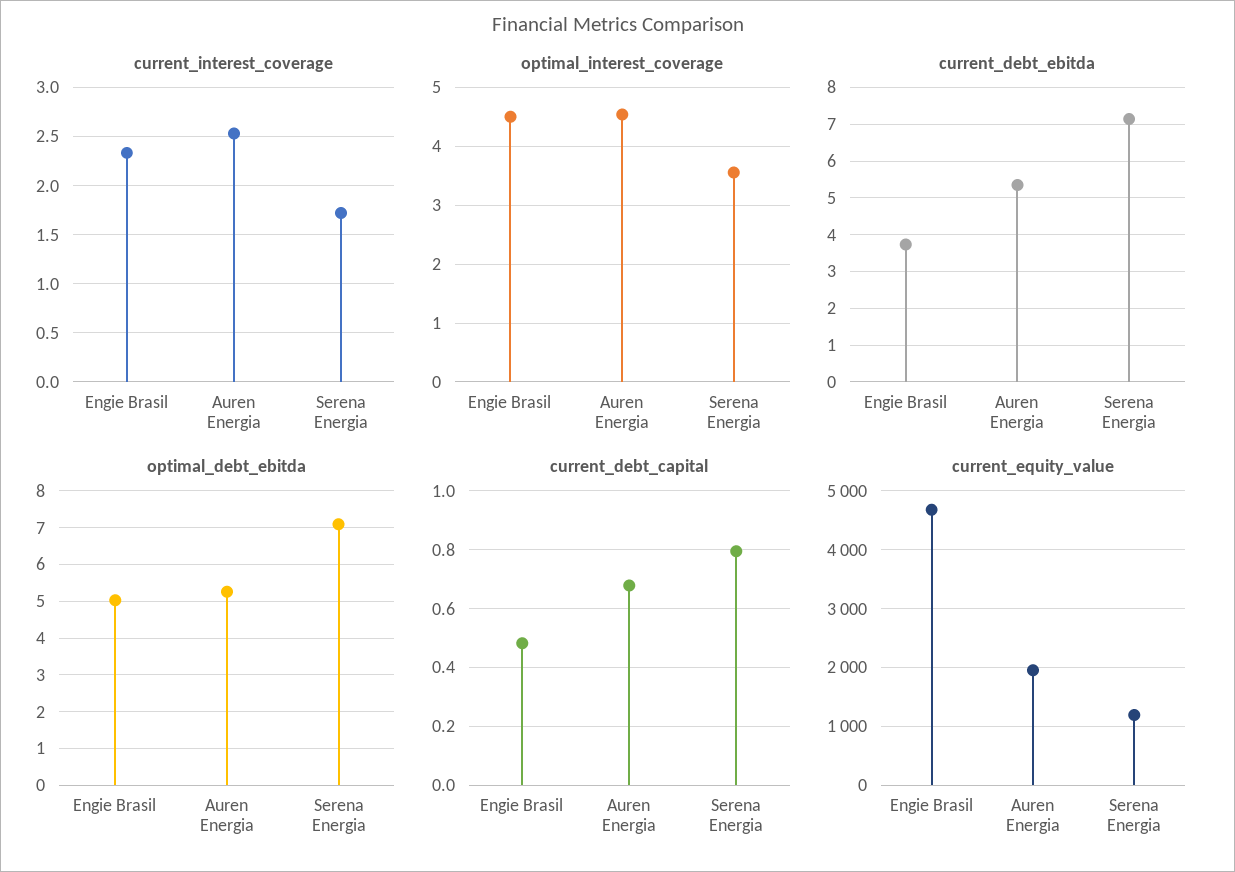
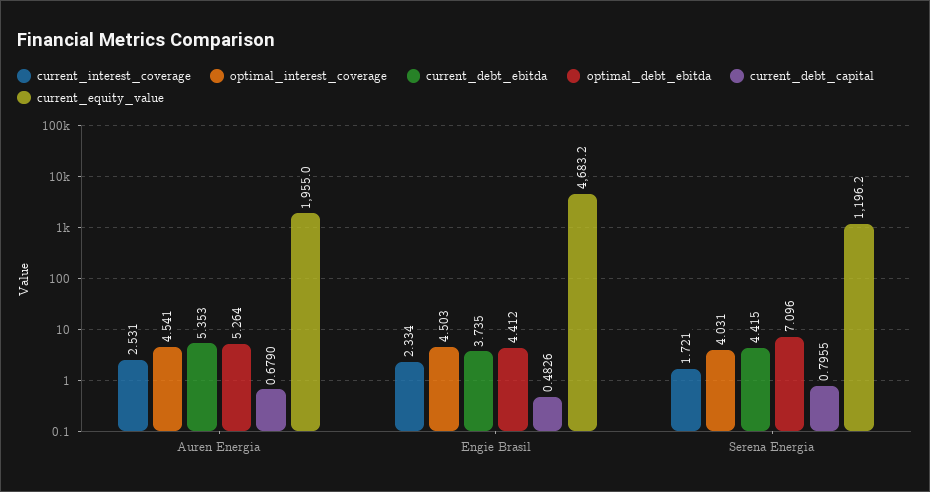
optimal_interest_coverage, Serena Energia: 3.6 -> 4.031
current_debt_ebitda, Serena Energia: 7.2 -> 4.415
optimal_debt_ebitda, Engie Brasil: 5 -> 4.412

